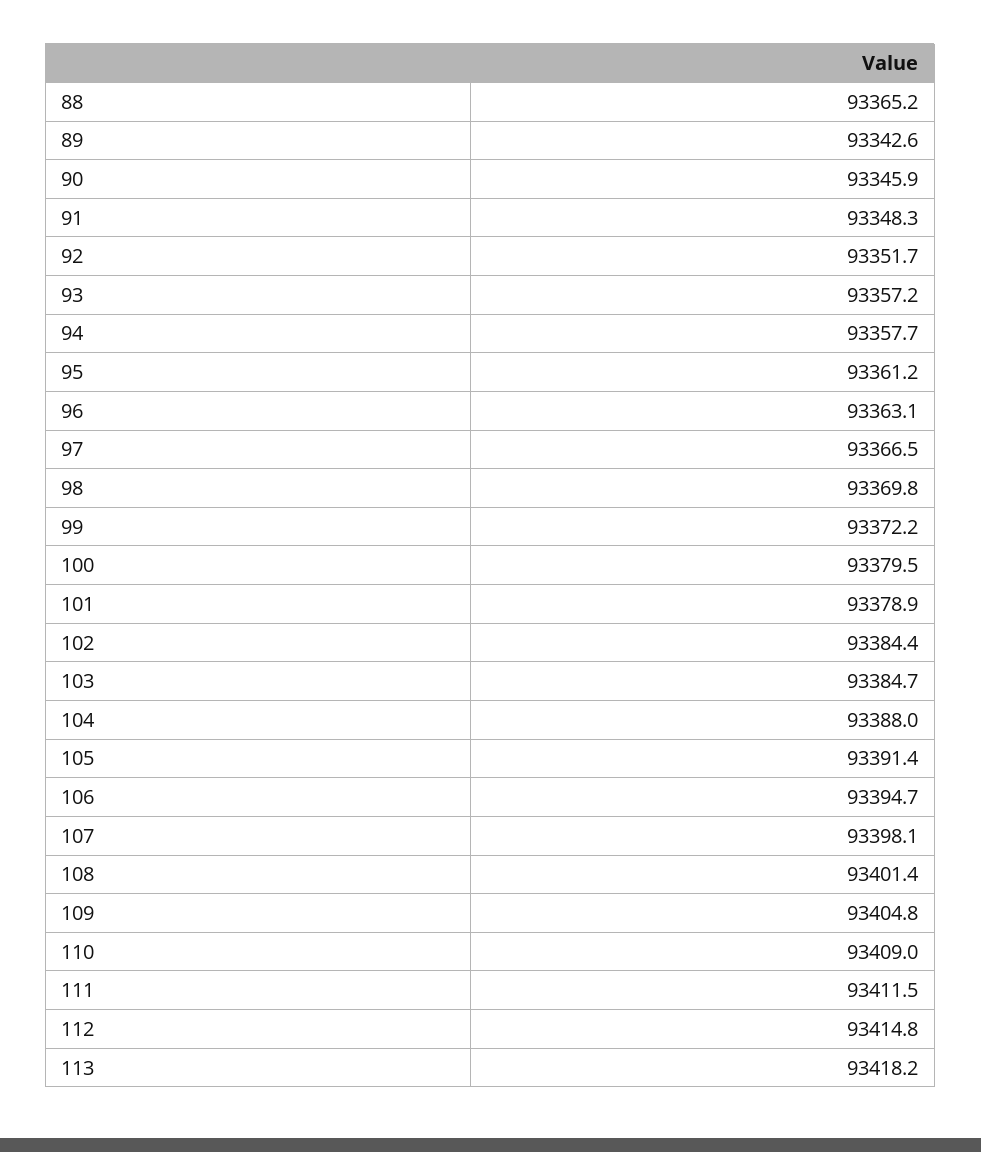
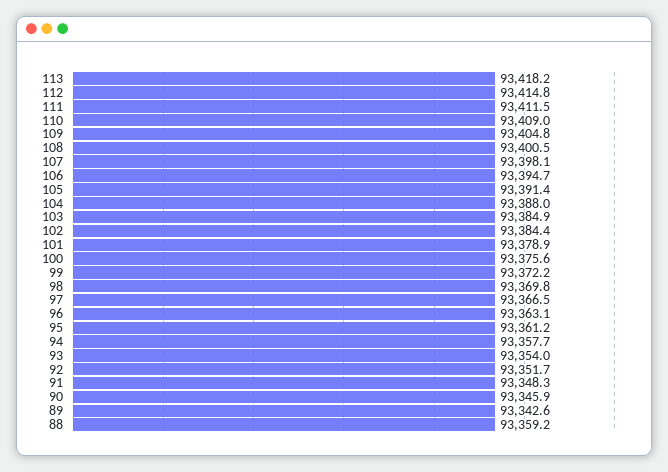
88: 93365.2 -> 93359.2
93: 93357.2 -> 93354
100: 93379.5 -> 93375.6
103: 93384.7 -> 93384.9
108: 93401.4 -> 93400.5

